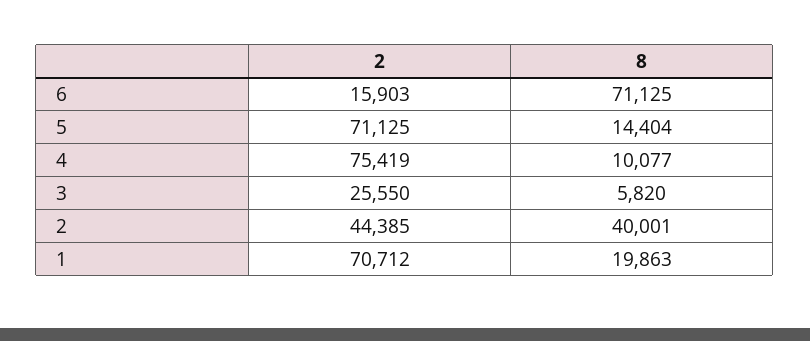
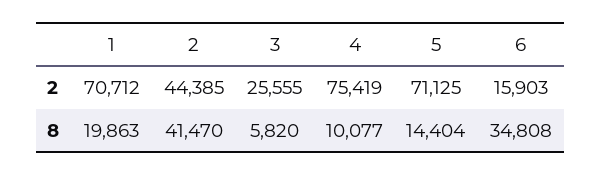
8, 6: 71125 -> 34808
2, 3: 25550 -> 25555
8, 2: 40001 -> 41470

